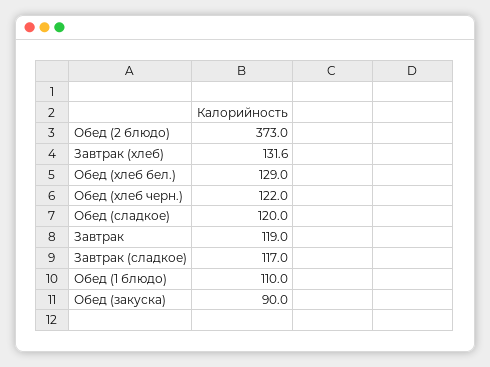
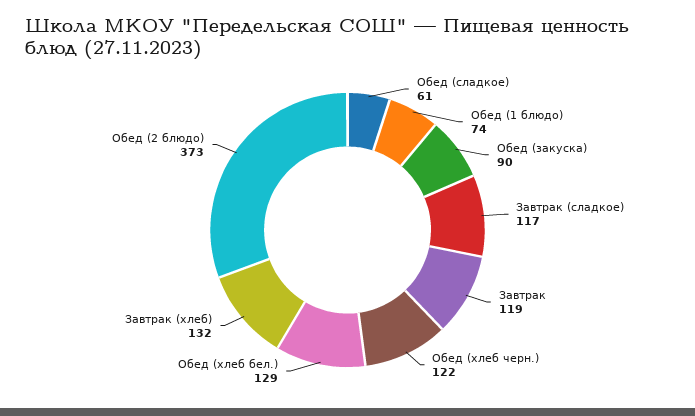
Завтрак (хлеб): 131.6 -> 132
Обед (сладкое): 120 -> 61
Обед (1 блюдо): 110 -> 74

